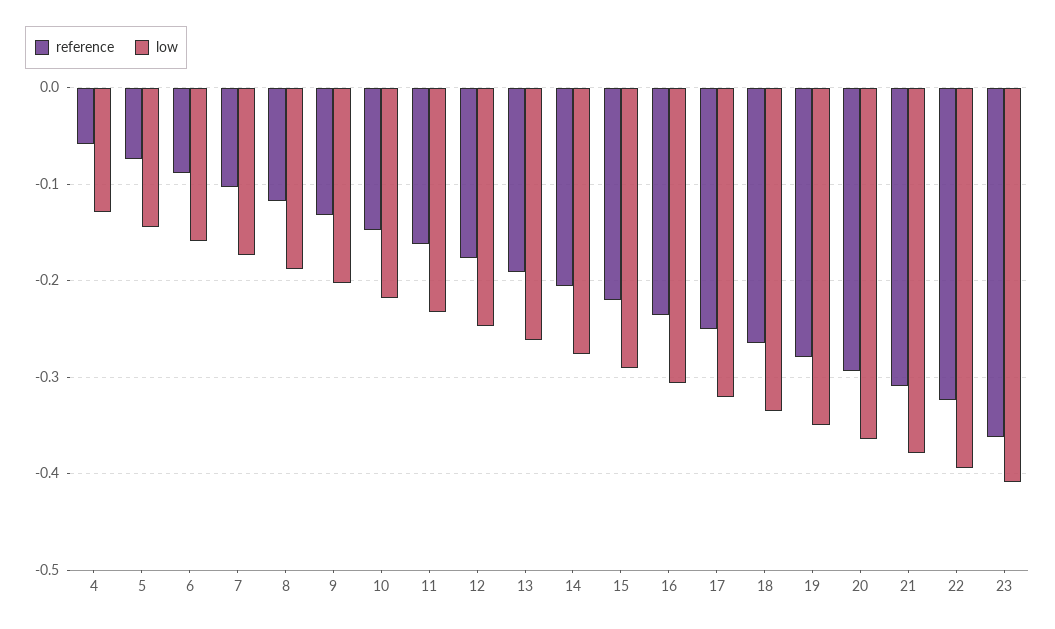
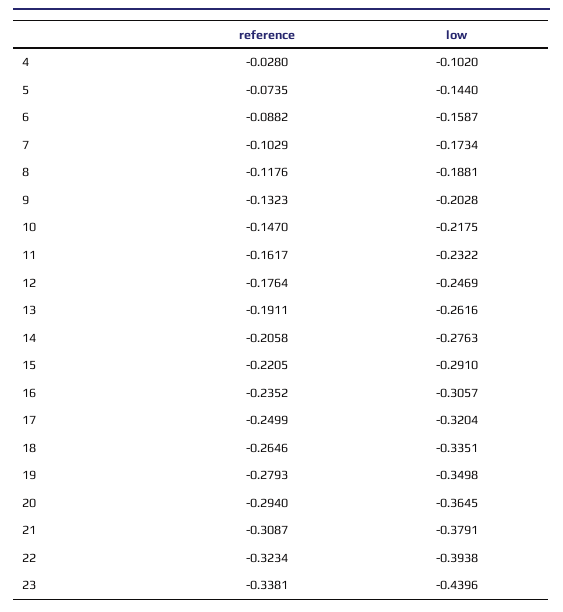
reference, 4: -0.06 -> -0.028
low, 4: -0.13 -> -0.102
reference, 23: -0.36 -> -0.3381
low, 23: -0.41 -> -0.4396

